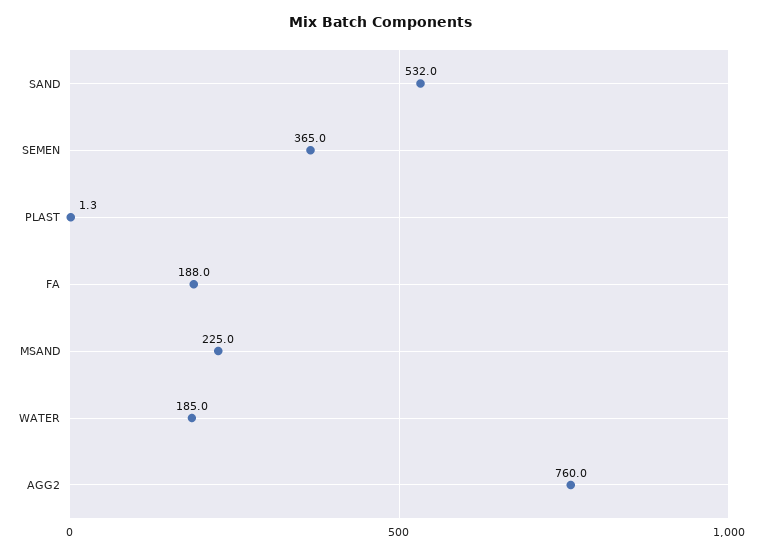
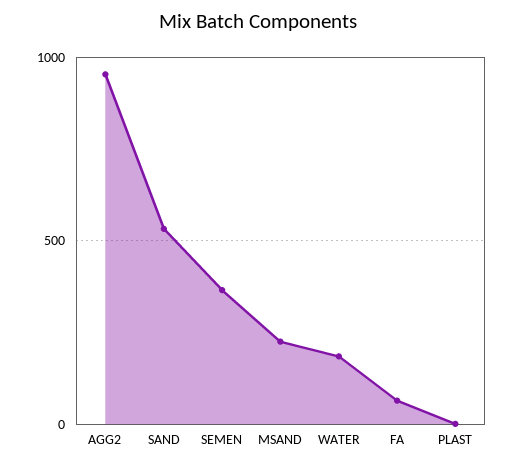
FA: 188 -> 50
AGG2: 760 -> 950

